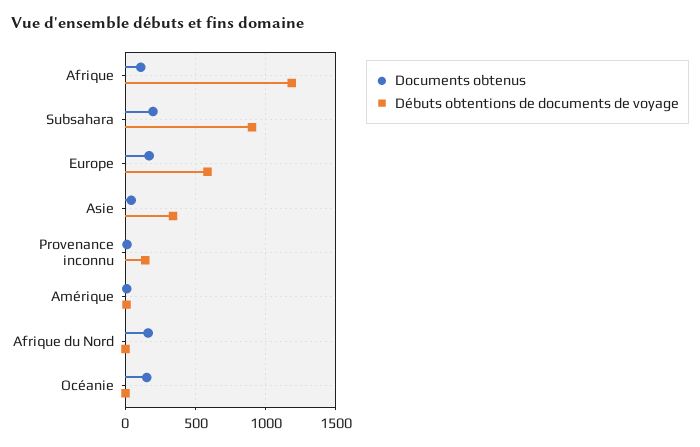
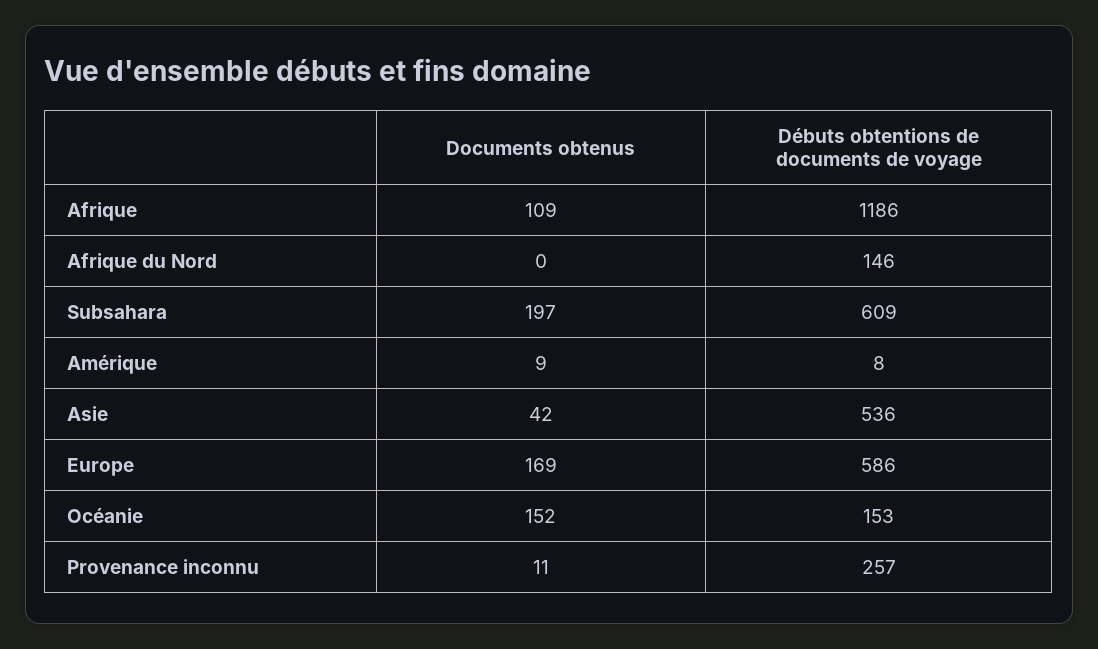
Débuts obtentions de documents de voyage, Subsahara: 900 -> 609
Débuts obtentions de documents de voyage, Asie: 350 -> 536
Débuts obtentions de documents de voyage, Provenance inconnu: 150 -> 257
Documents obtenus, Afrique du Nord: 150 -> 0
Débuts obtentions de documents de voyage, Afrique du Nord: 0 -> 146
Débuts obtentions de documents de voyage, Océanie: 0 -> 153

